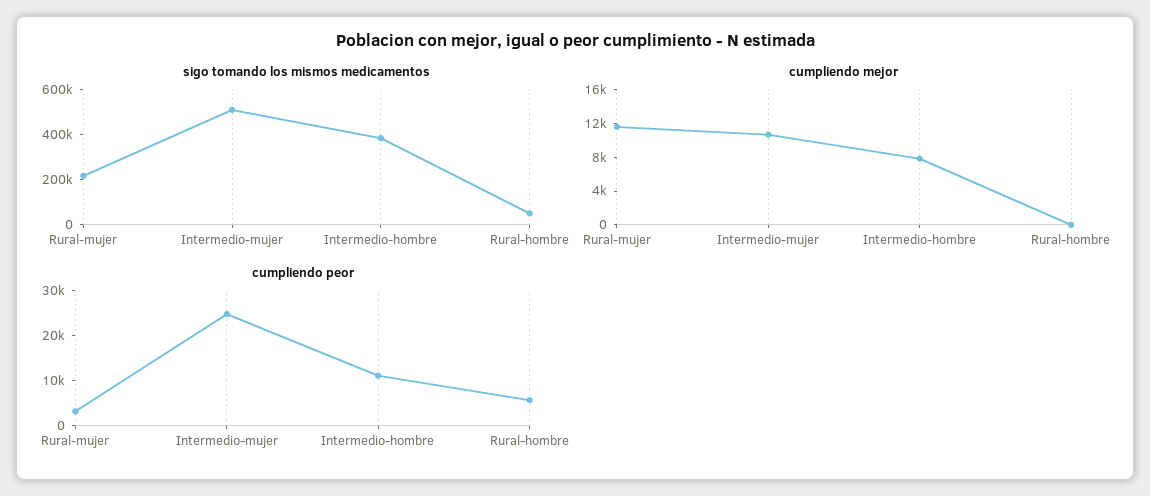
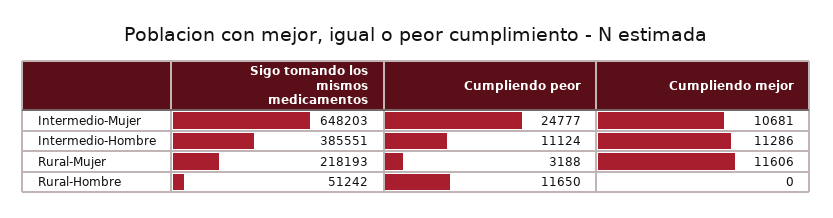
sigo tomando los mismos medicamentos, Intermedio-mujer: 500000 -> 648203
cumpliendo mejor, Intermedio-hombre: 8000 -> 11286
cumpliendo peor, Rural-hombre: 6000 -> 11650

